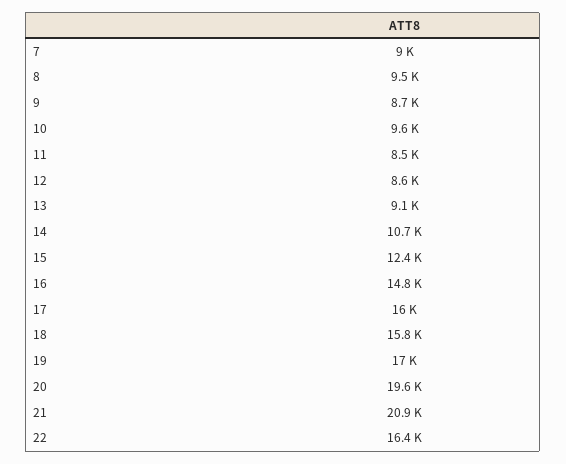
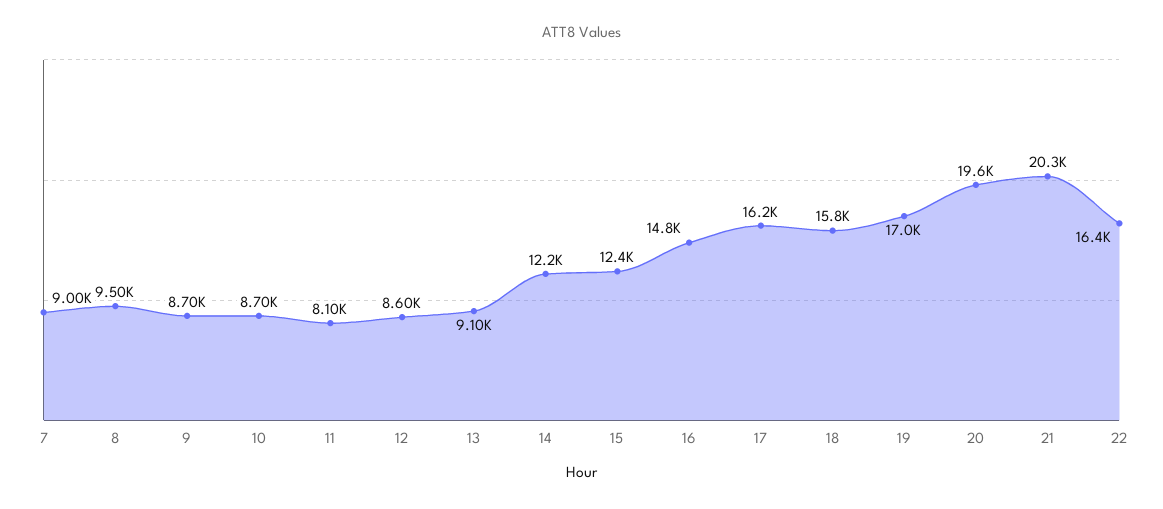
10: 9600 -> 8700
11: 8500 -> 8100
14: 10700 -> 12200
17: 16000 -> 16200
21: 20900 -> 20300

